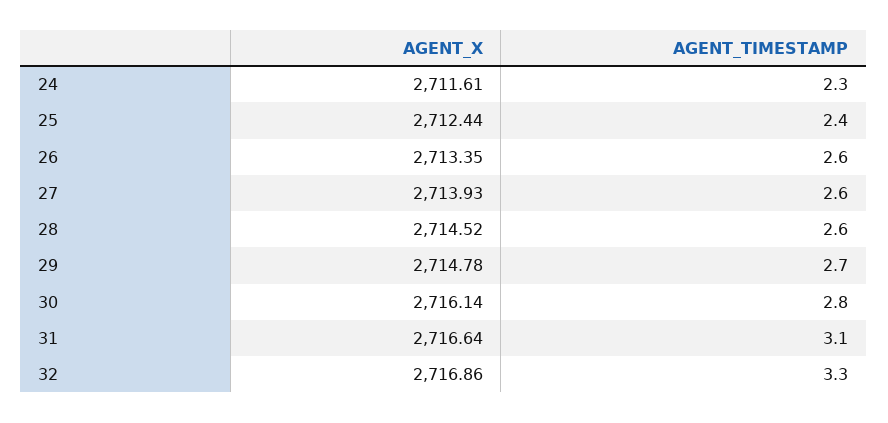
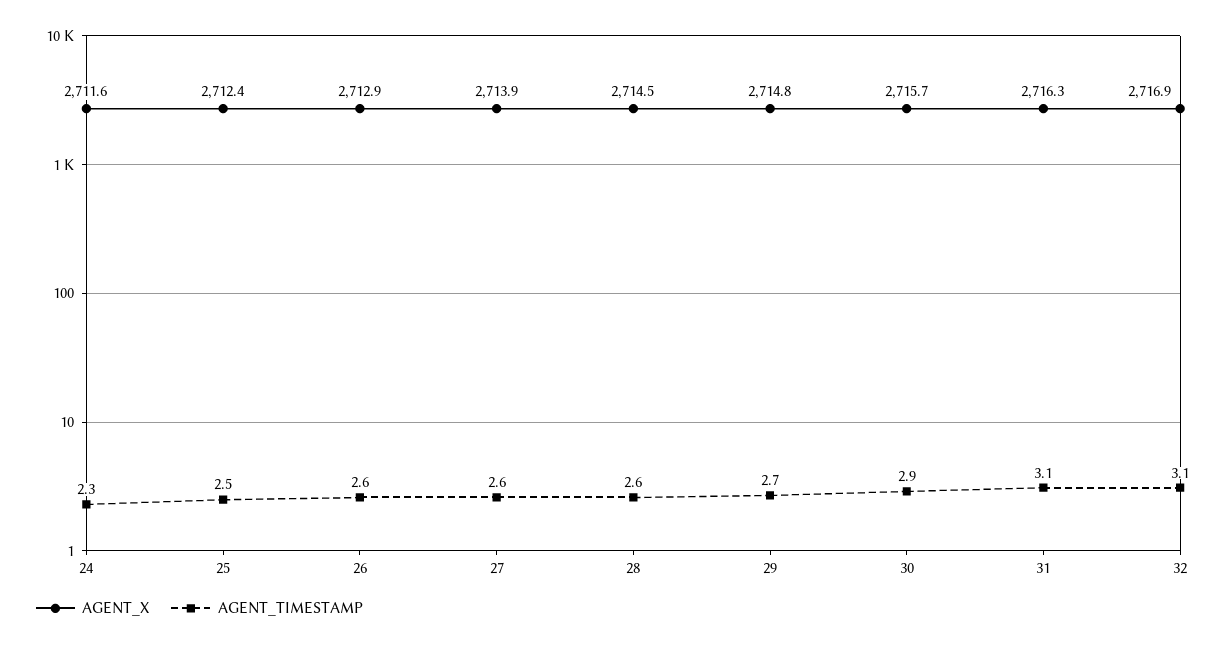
AGENT_TIMESTAMP, 25: 2.4 -> 2.5
AGENT_X, 26: 2713.35 -> 2712.9
AGENT_X, 30: 2716.14 -> 2715.7
AGENT_TIMESTAMP, 30: 2.8 -> 2.9
AGENT_X, 31: 2716.64 -> 2716.3
AGENT_TIMESTAMP, 32: 3.3 -> 3.1

